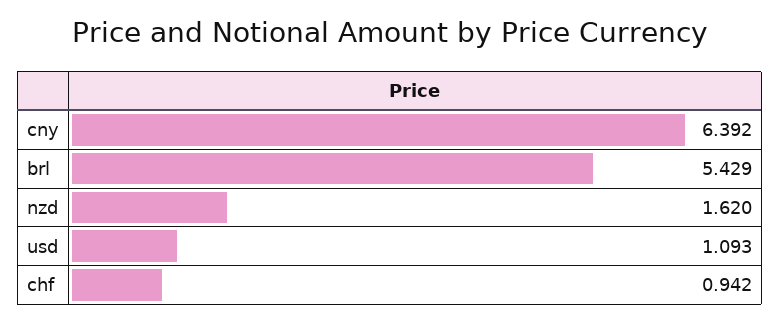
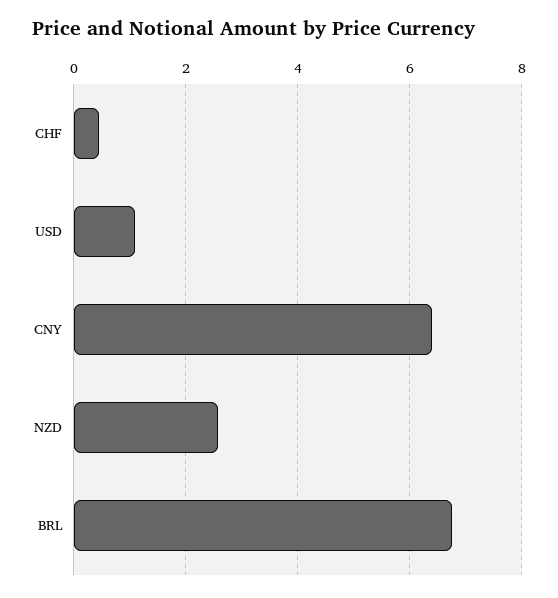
brl: 5.429 -> 6.8
nzd: 1.62 -> 2.6
chf: 0.942 -> 0.4

